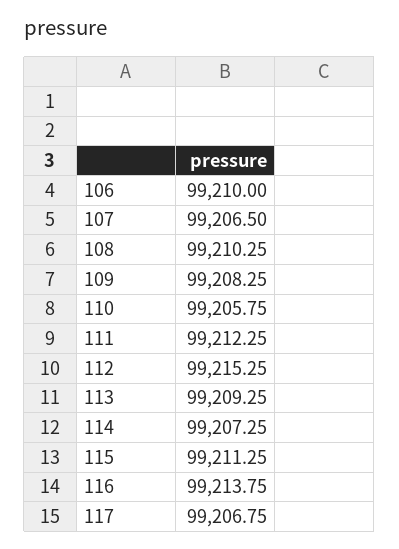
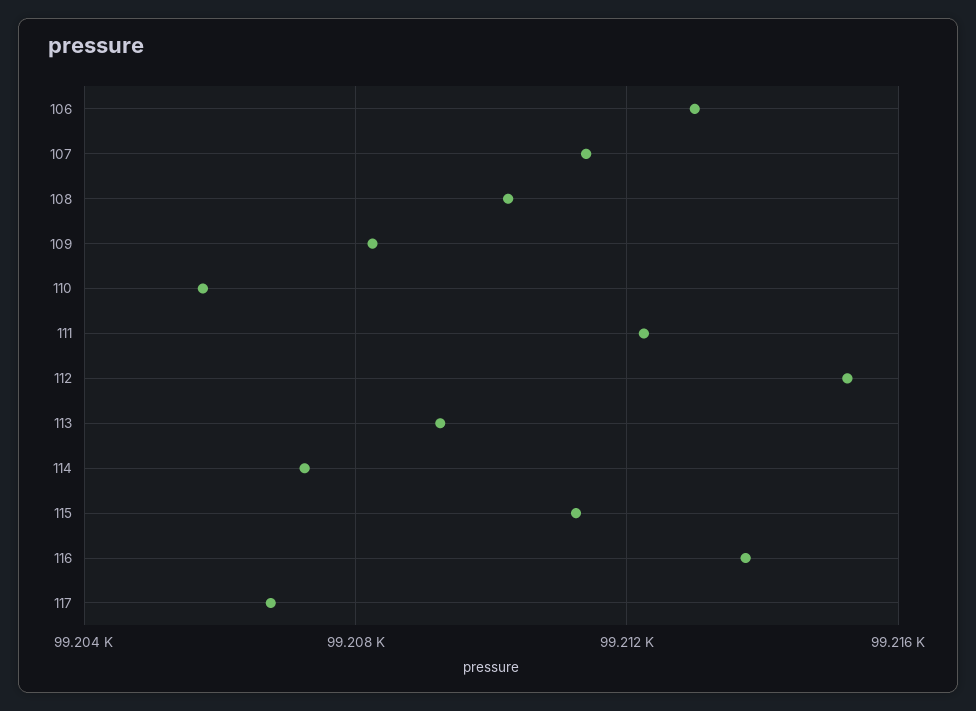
106: 99210 -> 99213
107: 99206.5 -> 99211.5

